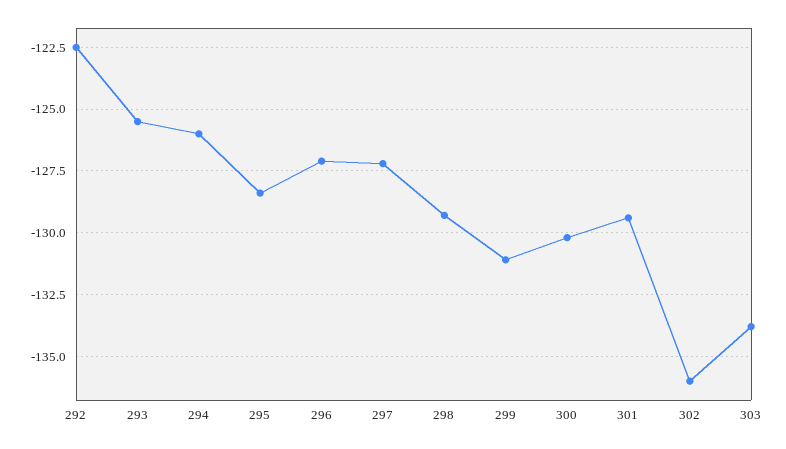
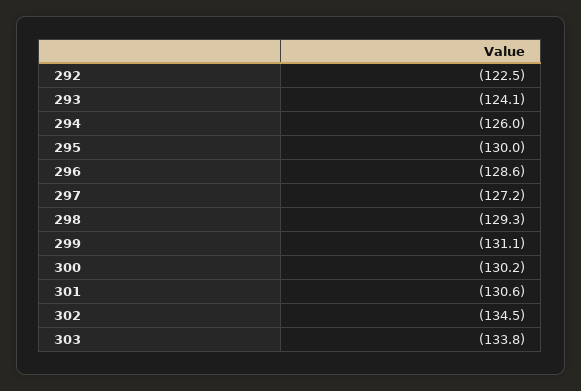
293: -125.5 -> -124.1
295: -128.5 -> -130
296: -127 -> -128.6
301: -129.5 -> -130.6
302: -136 -> -134.5

